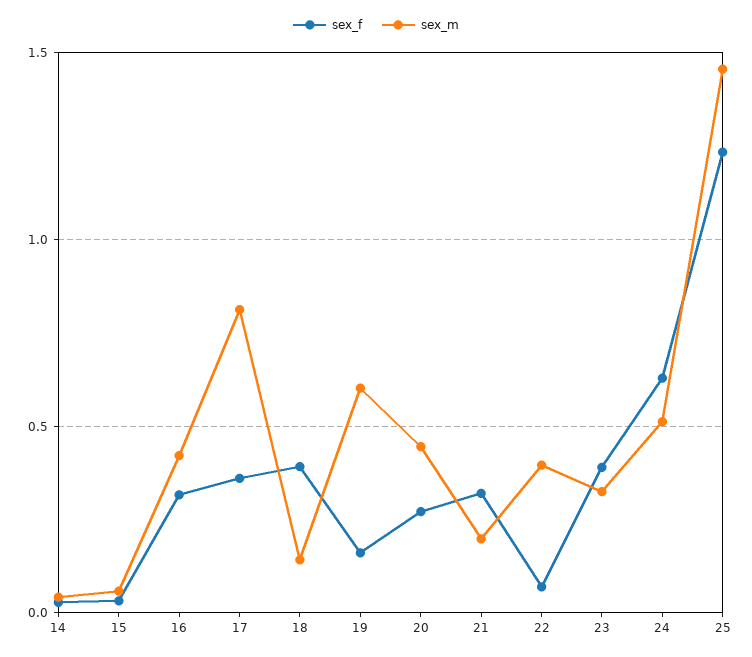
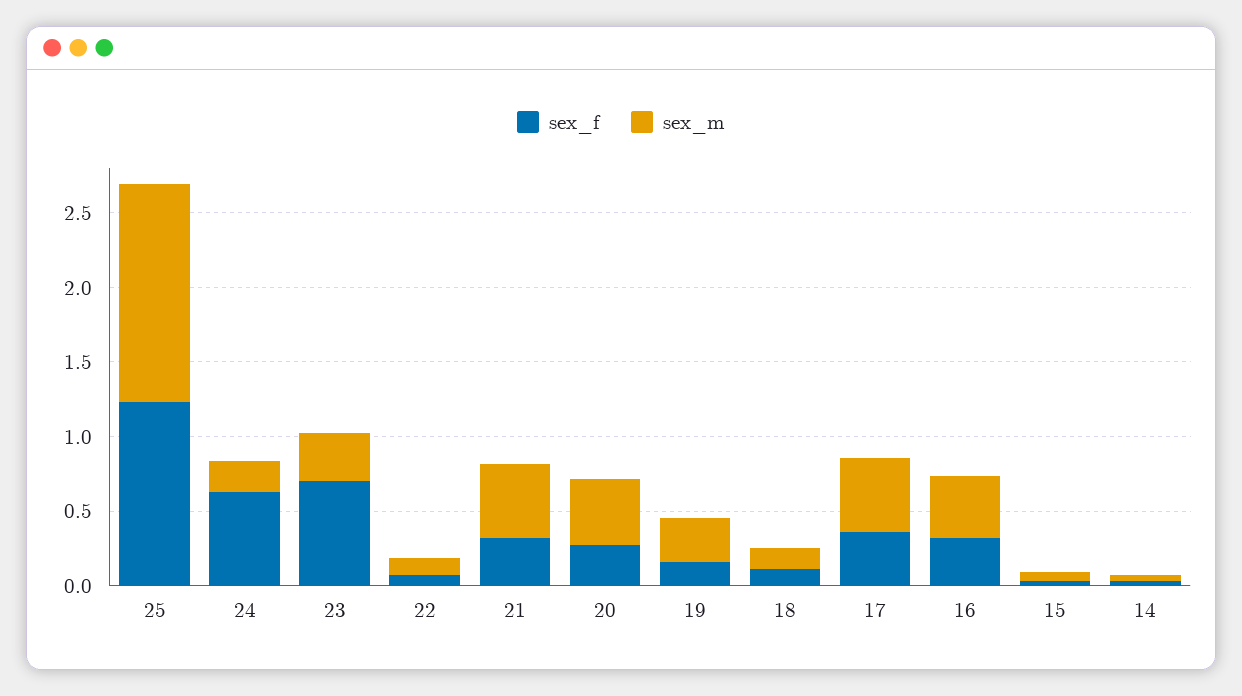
sex_m, 17: 0.8 -> 0.5
sex_f, 18: 0.4 -> 0.1
sex_m, 19: 0.6 -> 0.3
sex_m, 21: 0.2 -> 0.5
sex_m, 22: 0.4 -> 0.1
sex_f, 23: 0.4 -> 0.7
sex_m, 24: 0.5 -> 0.2

